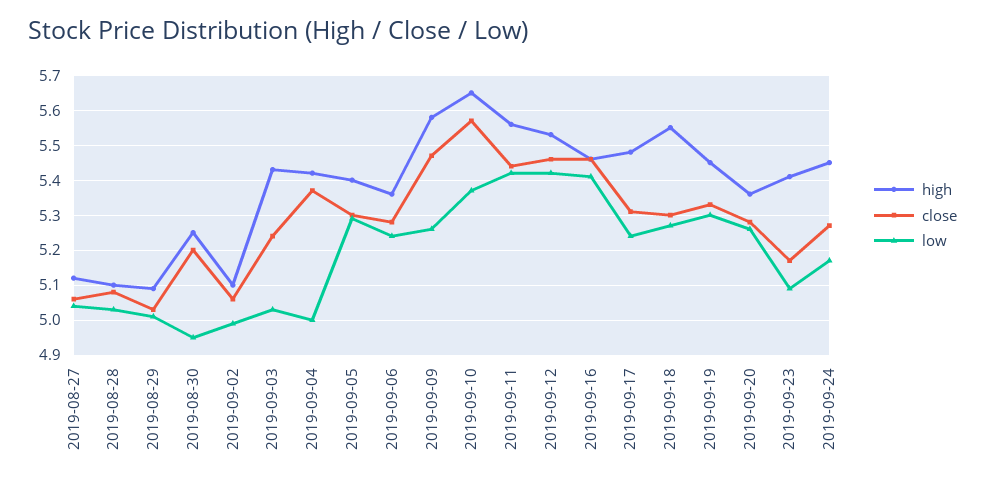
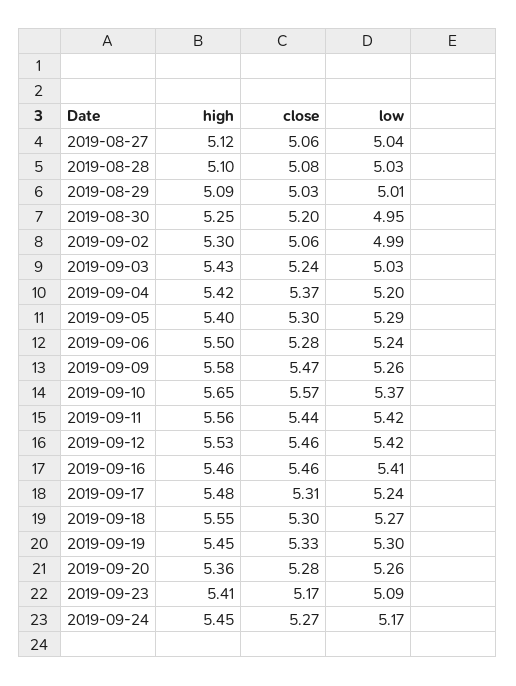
high, 2019-09-02: 5.1 -> 5.3
low, 2019-09-04: 5 -> 5.2
high, 2019-09-06: 5.35 -> 5.5

